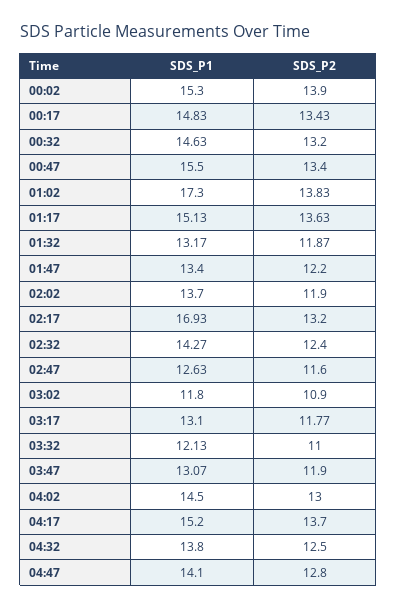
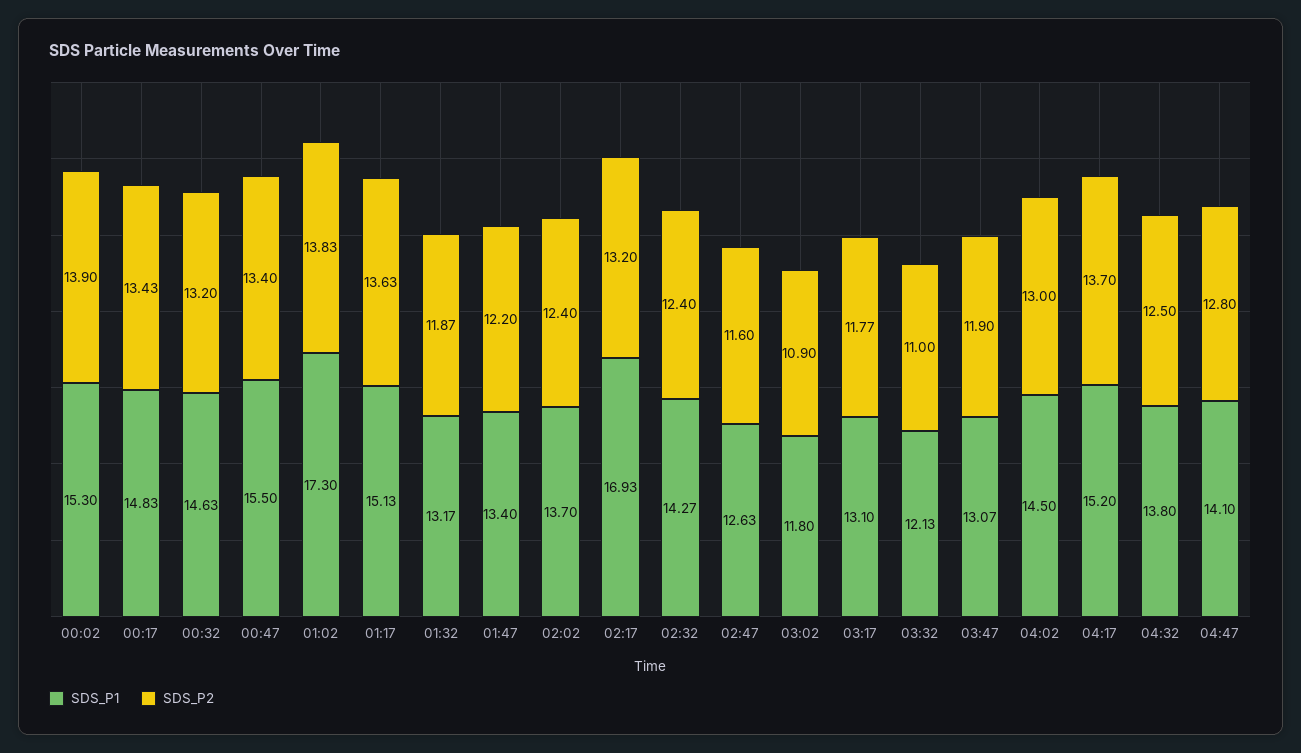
SDS_P2, 02:02: 11.9 -> 12.4

